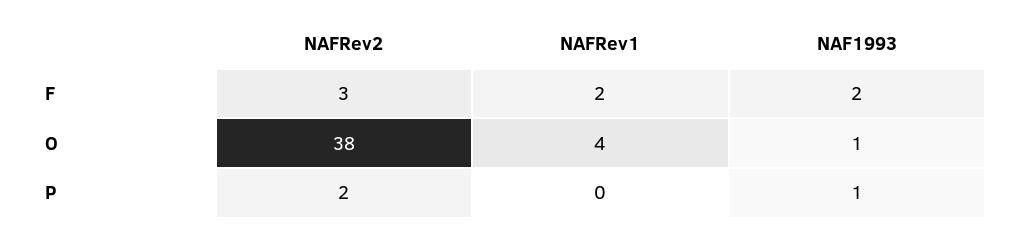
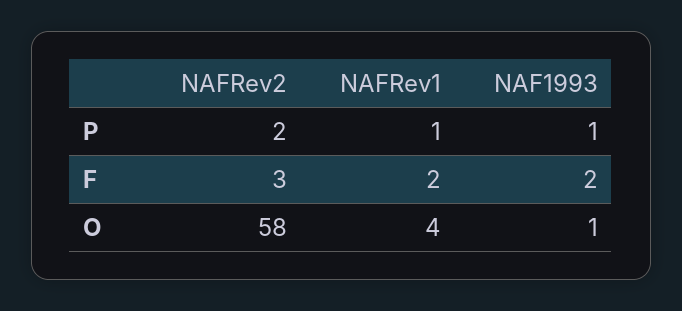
NAFRev2, O: 38 -> 58
NAFRev1, P: 0 -> 1

